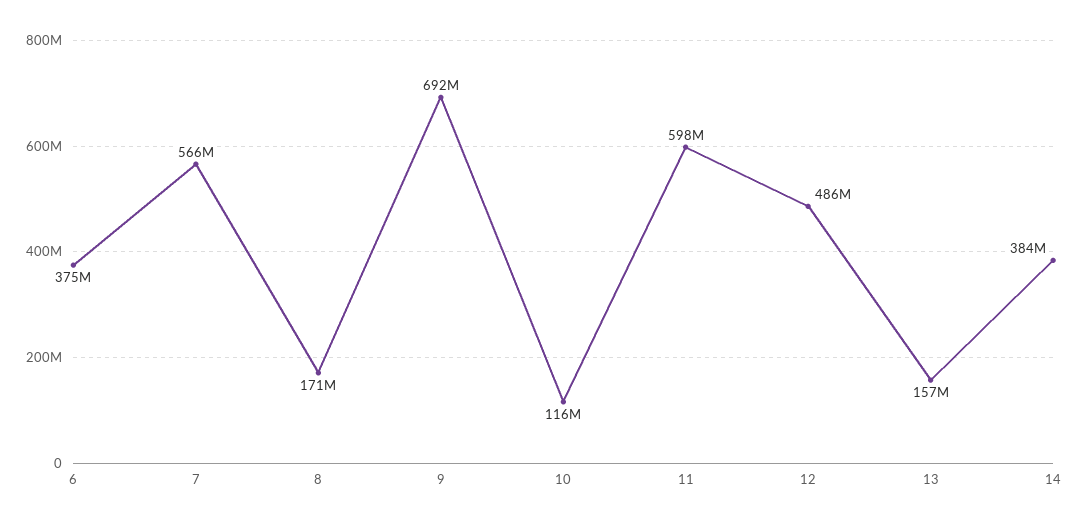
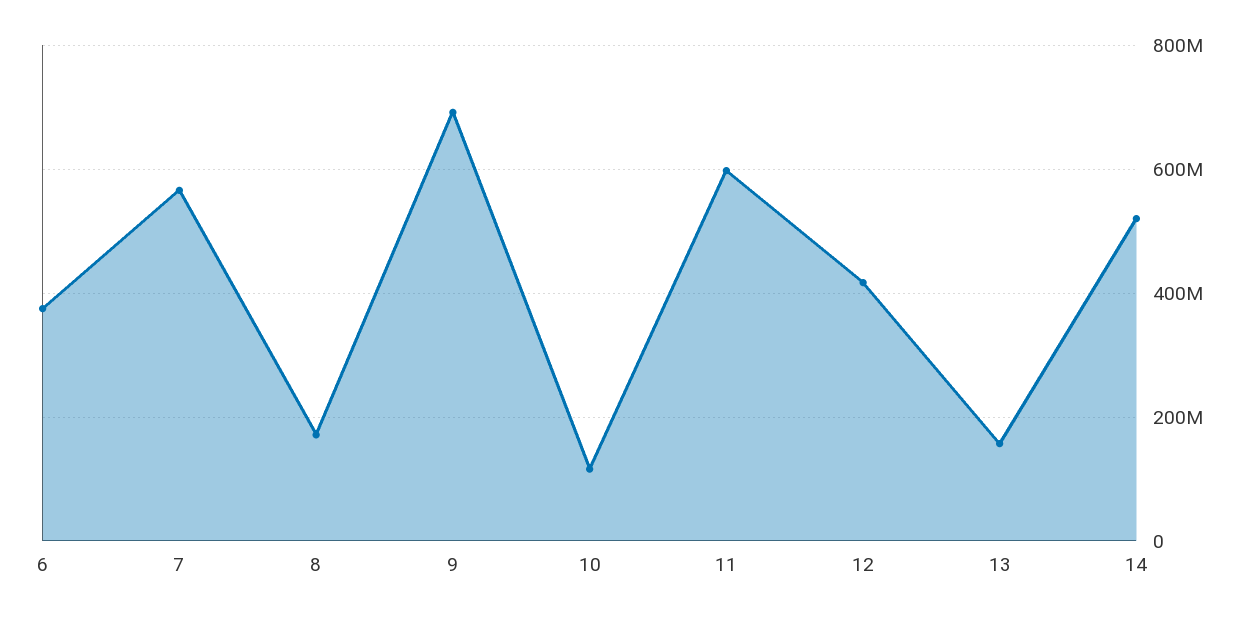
12: 486000000 -> 420000000
14: 384000000 -> 520000000

